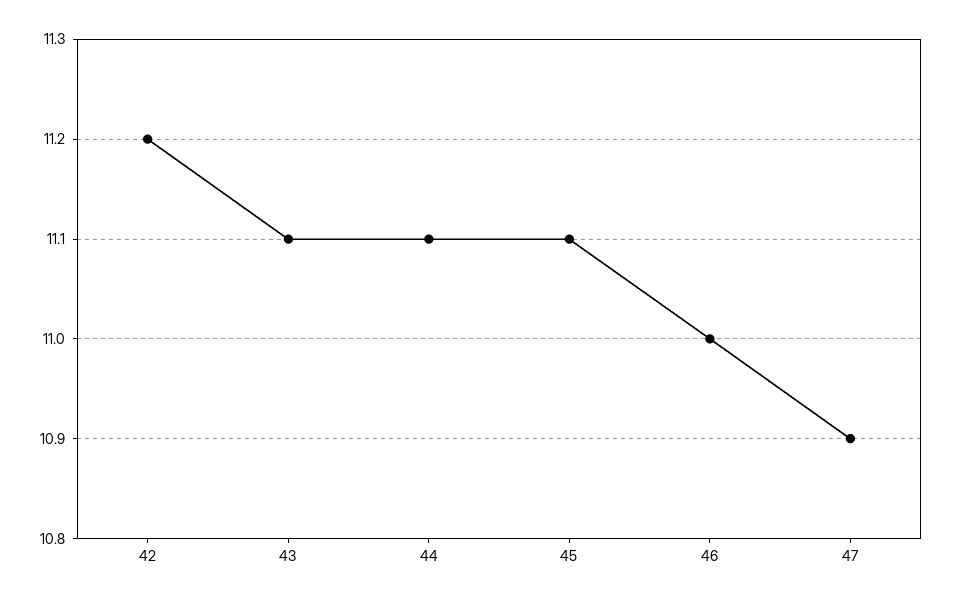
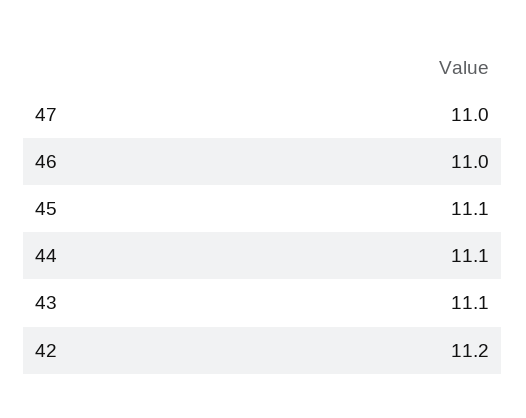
47: 10.9 -> 11

